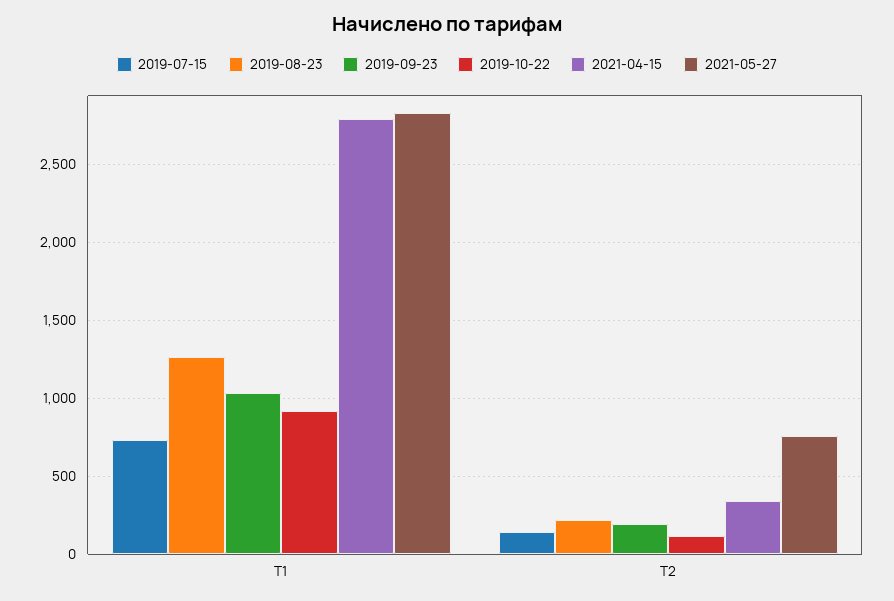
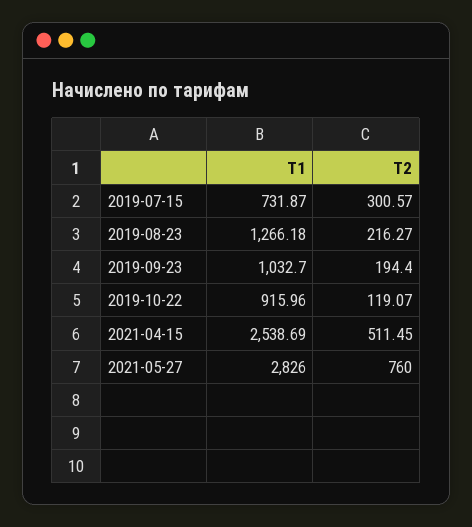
2021-04-15, Т1: 2800 -> 2538.69
2019-07-15, Т2: 150 -> 300.57
2021-04-15, Т2: 350 -> 511.45

